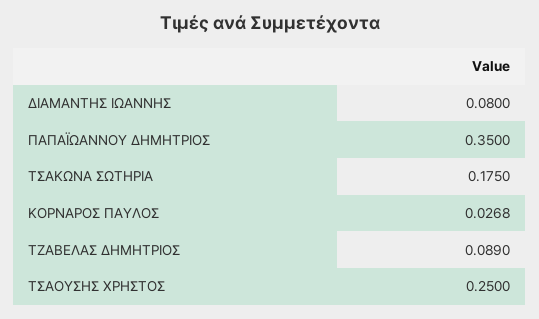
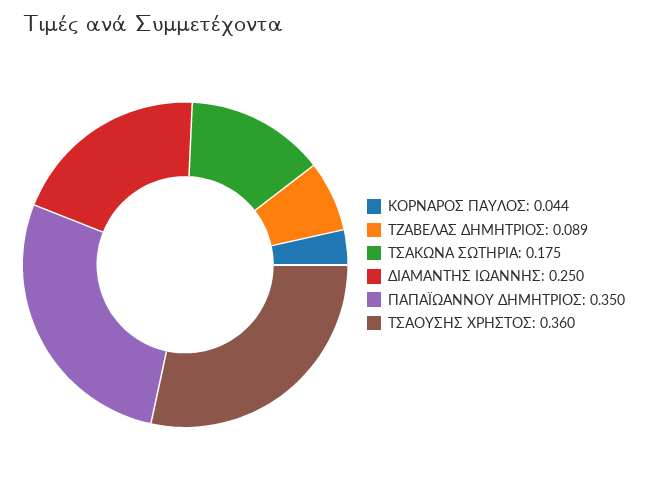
ΔΙΑΜΑΝΤΗΣ ΙΩΑΝΝΗΣ: 0.08 -> 0.25
ΚΟΡΝΑΡΟΣ ΠΑΥΛΟΣ: 0.0268 -> 0.044
ΤΣΑΟΥΣΗΣ ΧΡΗΣΤΟΣ: 0.25 -> 0.36

